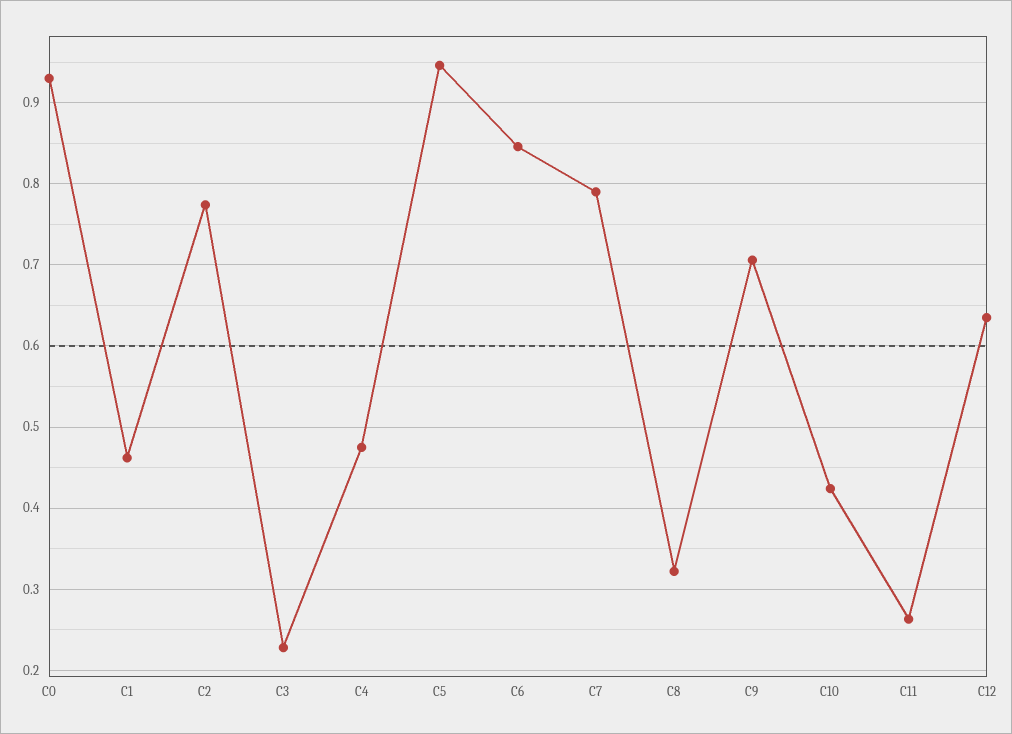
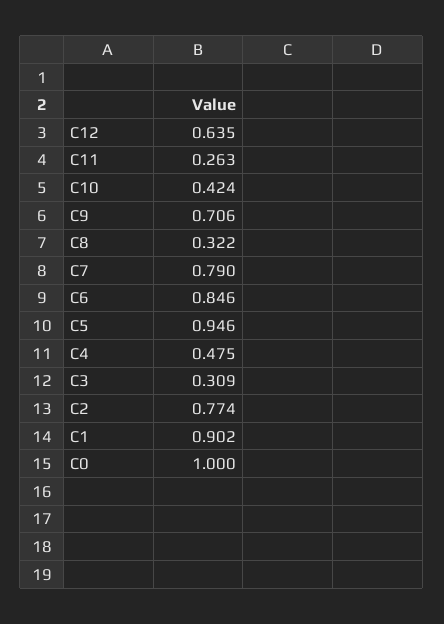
C0: 0.93 -> 1
C1: 0.46 -> 0.902
C3: 0.23 -> 0.309

